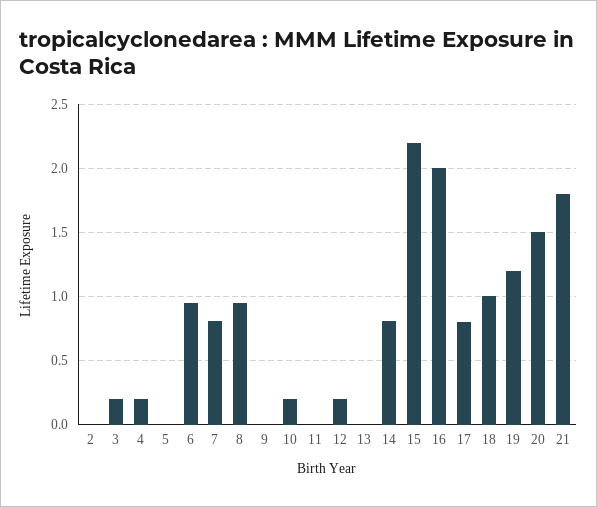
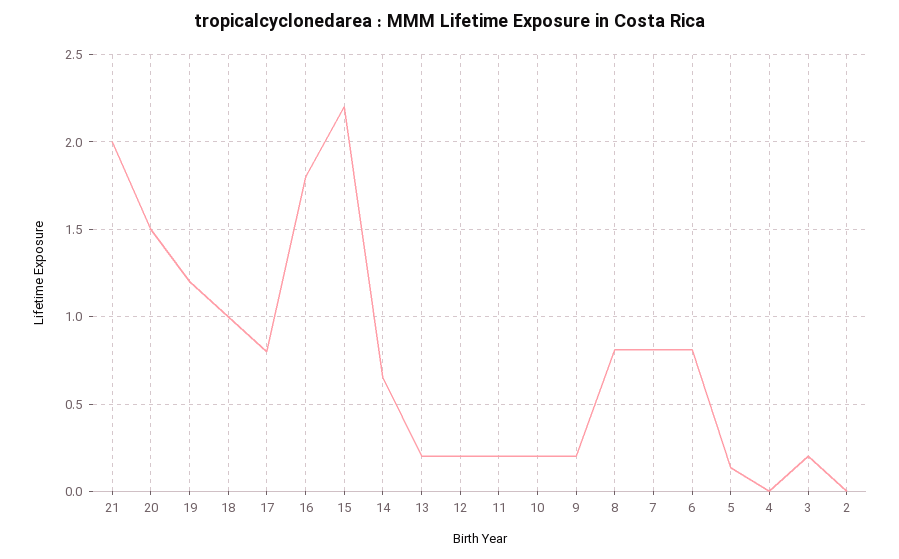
4: 0.2 -> 0
5: 0 -> 0.15
6: 0.95 -> 0.8
8: 0.95 -> 0.8
9: 0 -> 0.2
11: 0 -> 0.2
13: 0 -> 0.2
14: 0.8 -> 0.65
16: 2 -> 1.8
21: 1.8 -> 2

